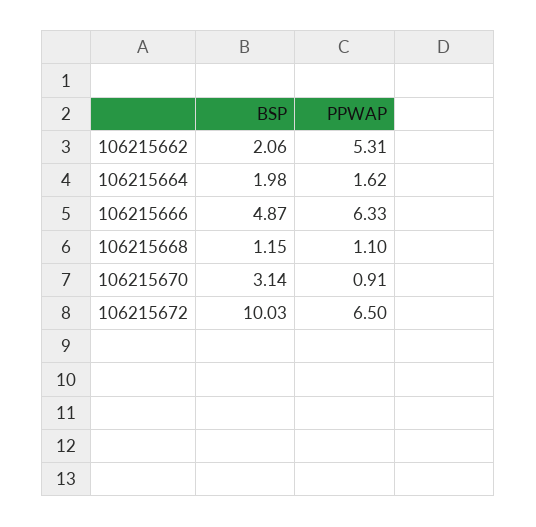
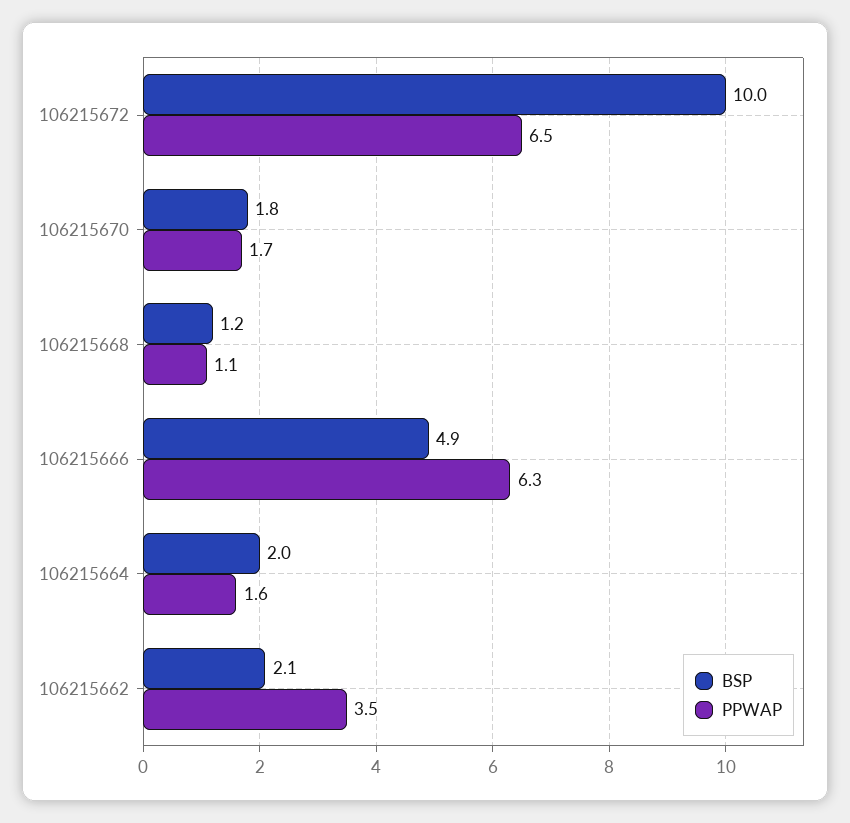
PPWAP, 106215662: 5.31 -> 3.5
BSP, 106215670: 3.14 -> 1.8
PPWAP, 106215670: 0.91 -> 1.7

